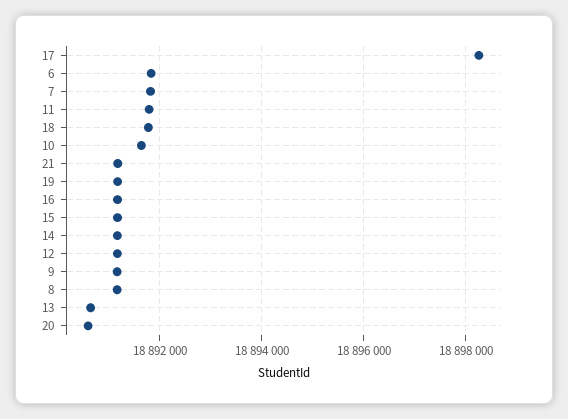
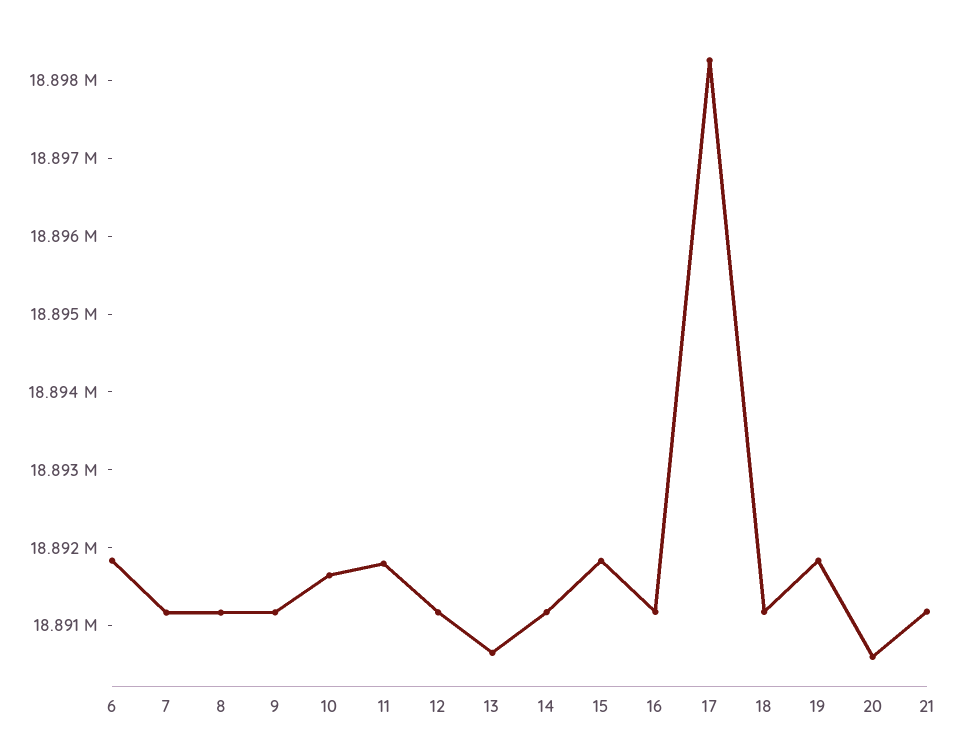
7: 18891800 -> 18891200
18: 18891800 -> 18891200
19: 18891200 -> 18891800
15: 18891200 -> 18891800

